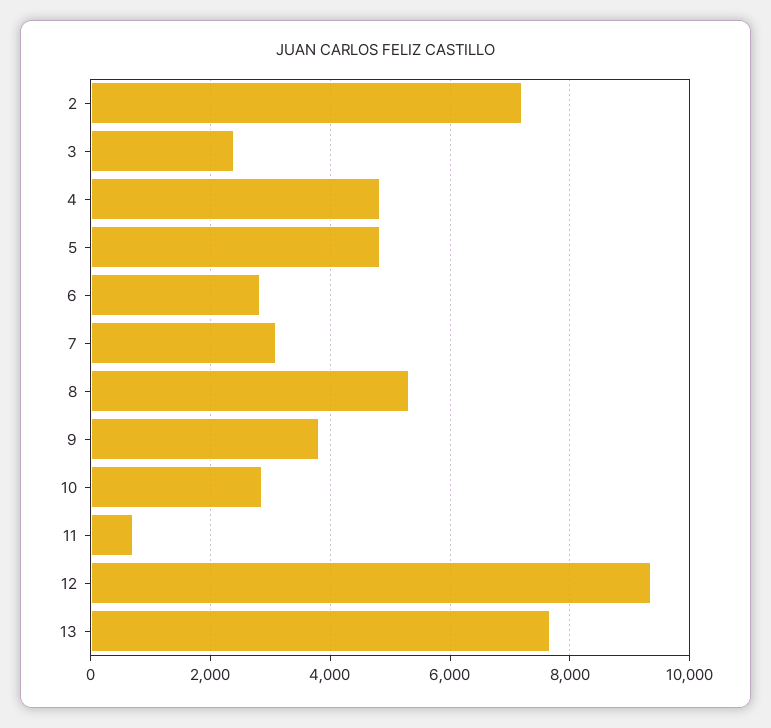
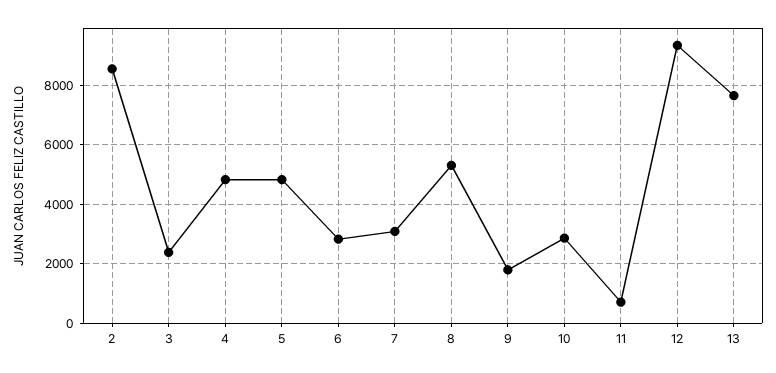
2: 7200 -> 8500
9: 3800 -> 1750

